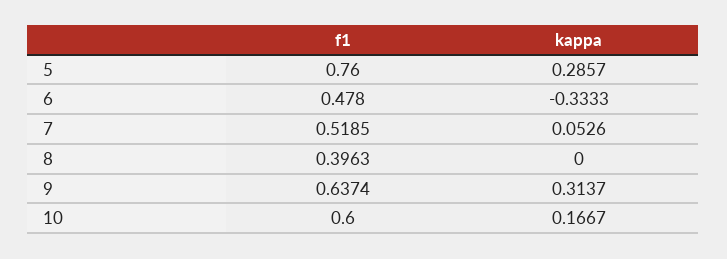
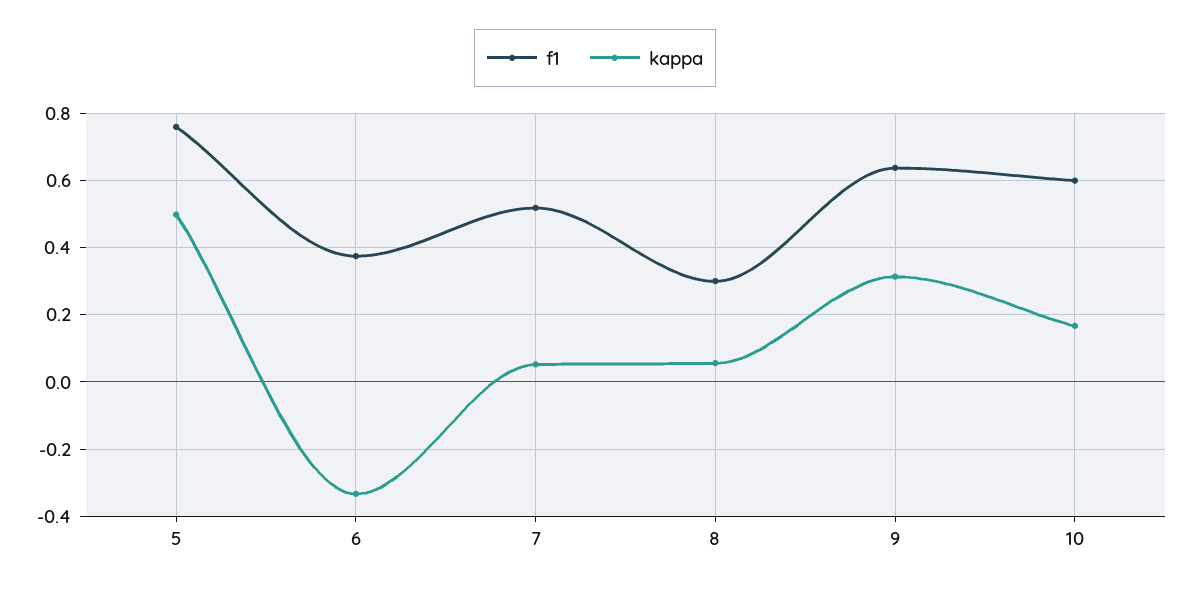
kappa, 5: 0.2857 -> 0.5
f1, 6: 0.478 -> 0.38
f1, 8: 0.3963 -> 0.3
kappa, 8: 0 -> 0.06

